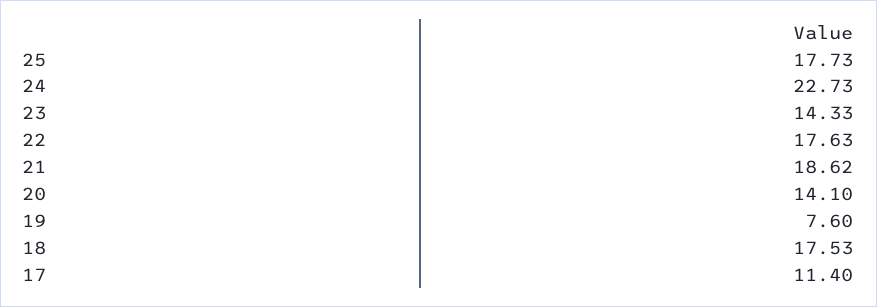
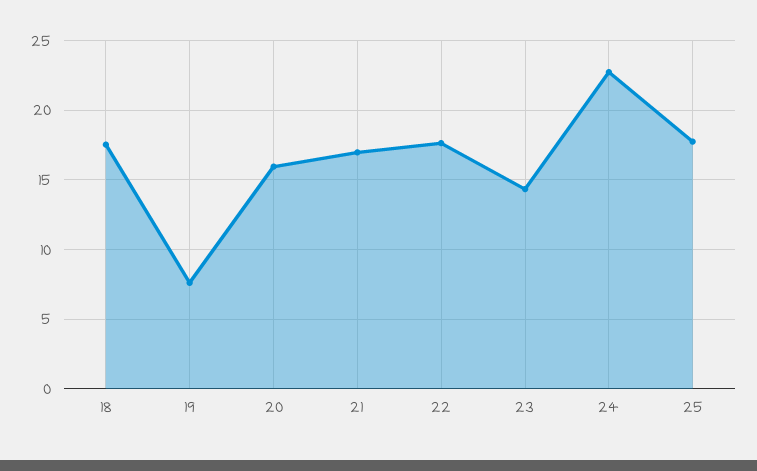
21: 18.62 -> 17
20: 14.1 -> 16
17: 11.4 -> none

